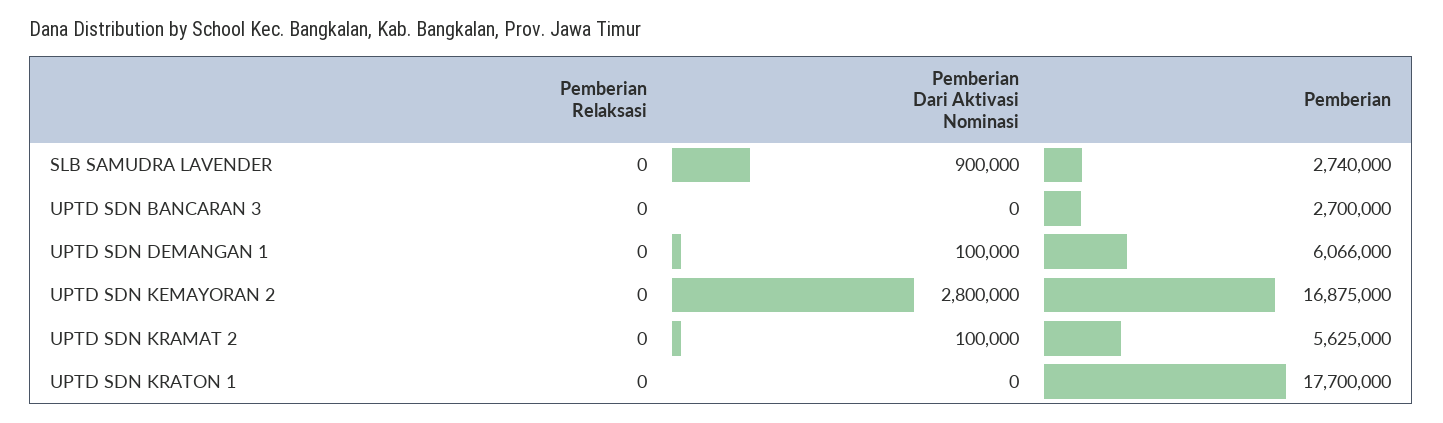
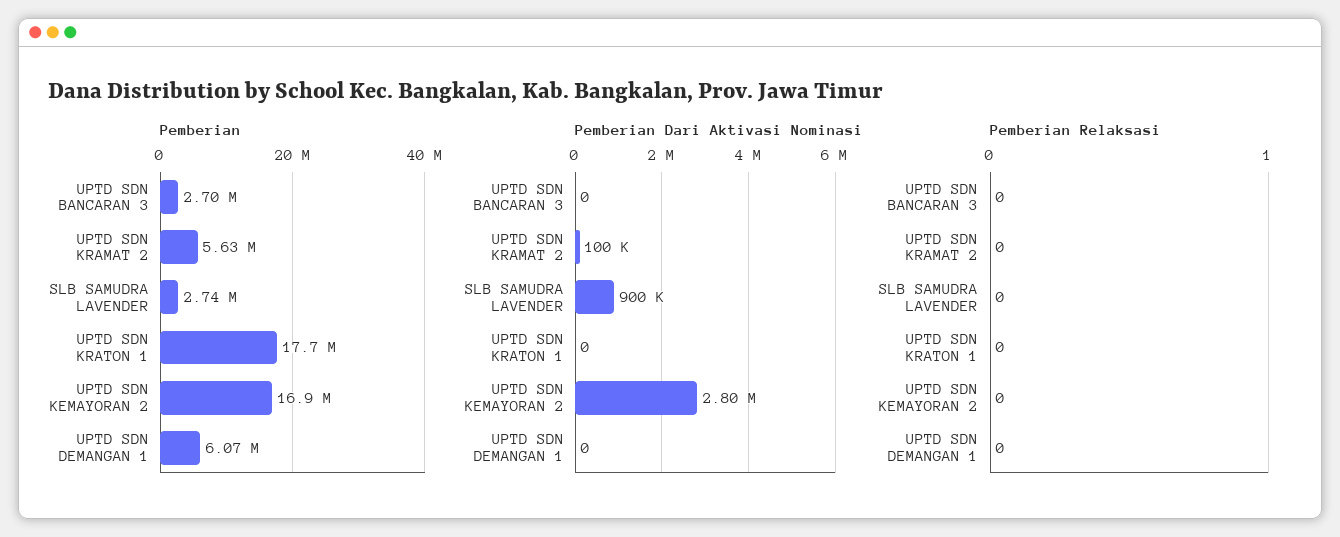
Pemberian Dari Aktivasi Nominasi, UPTD SDN DEMANGAN 1: 100000 -> 0

